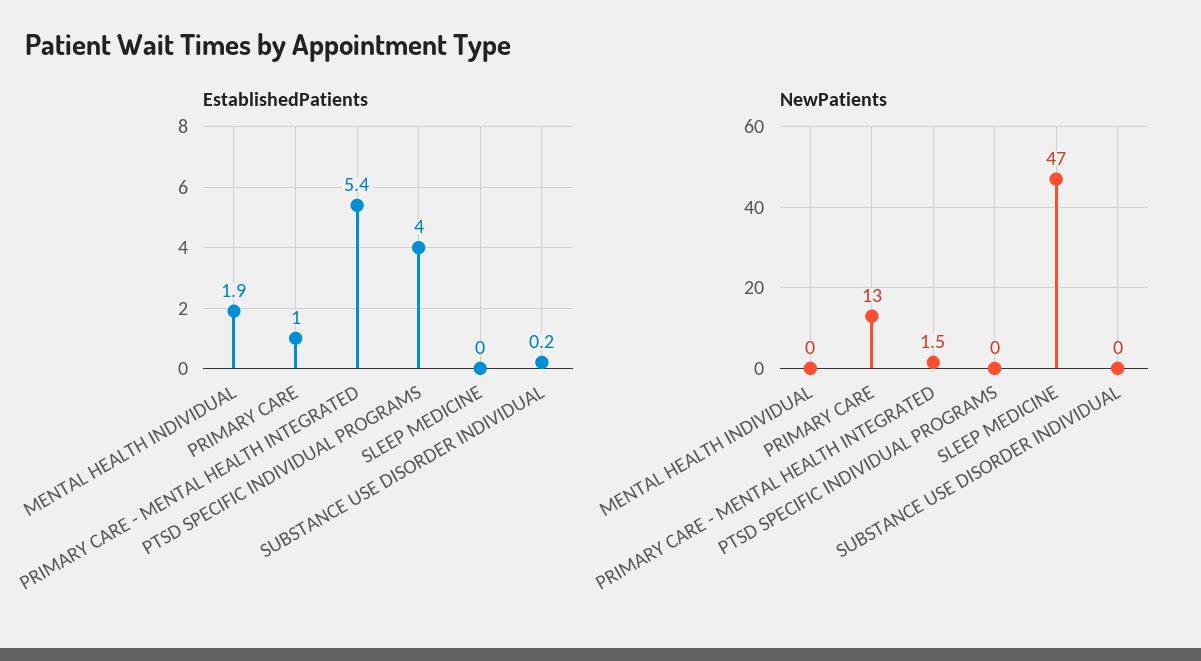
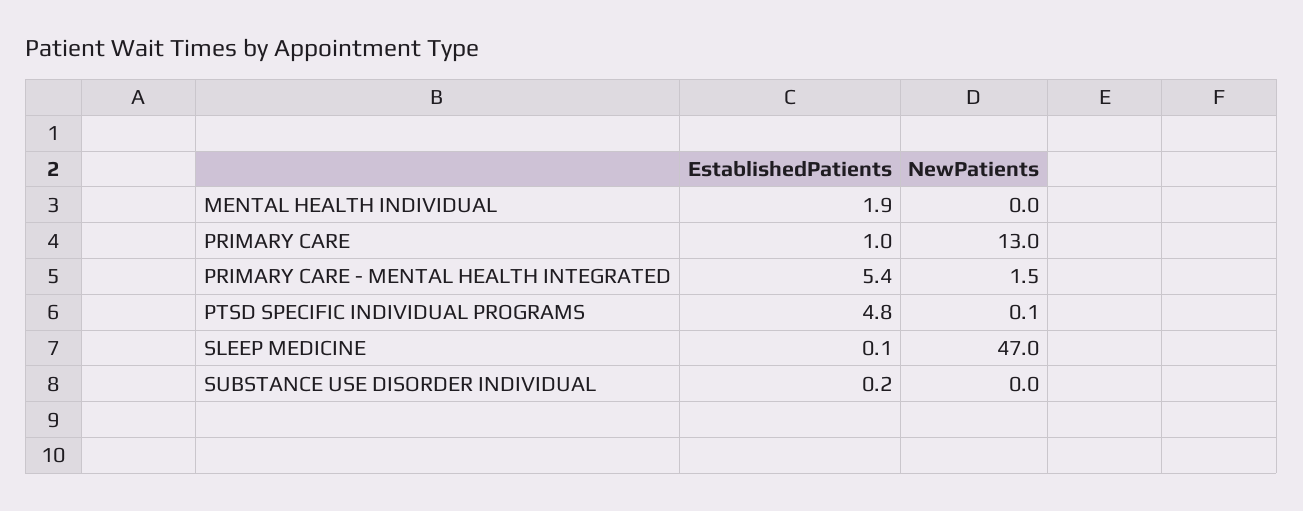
EstablishedPatients, PTSD SPECIFIC INDIVIDUAL PROGRAMS: 4 -> 4.8
EstablishedPatients, SLEEP MEDICINE: 0 -> 0.1
NewPatients, PTSD SPECIFIC INDIVIDUAL PROGRAMS: 0 -> 0.1

